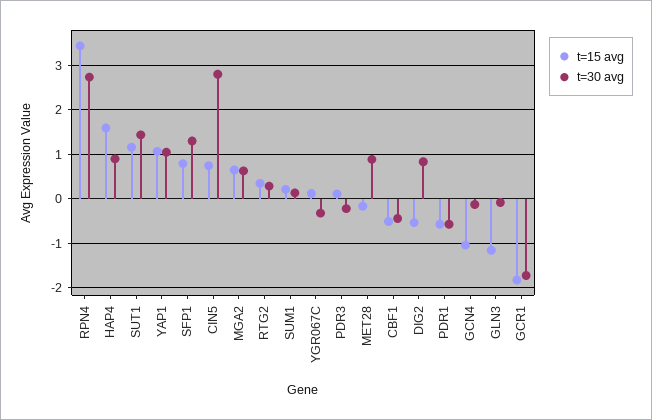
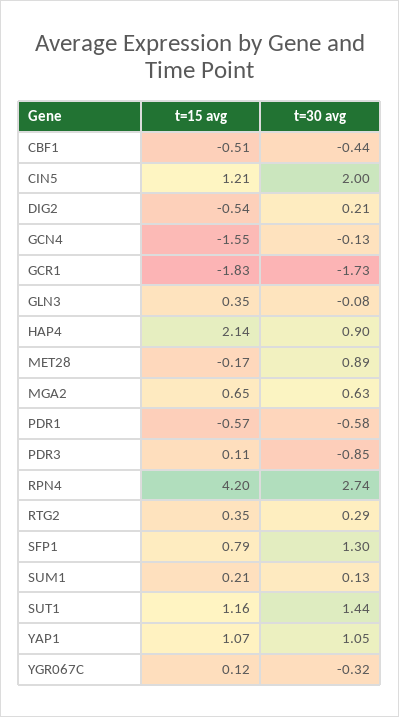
t=15 avg, RPN4: 3.4 -> 4.2
t=15 avg, HAP4: 1.6 -> 2.14
t=15 avg, CIN5: 0.8 -> 1.21
t=30 avg, CIN5: 2.8 -> 2
t=30 avg, PDR3: -0.2 -> -0.85
t=30 avg, DIG2: 0.8 -> 0.21
t=15 avg, GCN4: -1 -> -1.55
t=15 avg, GLN3: -1.2 -> 0.35

